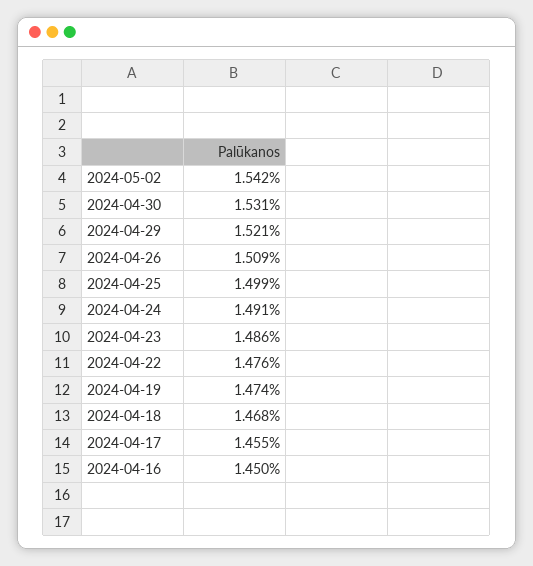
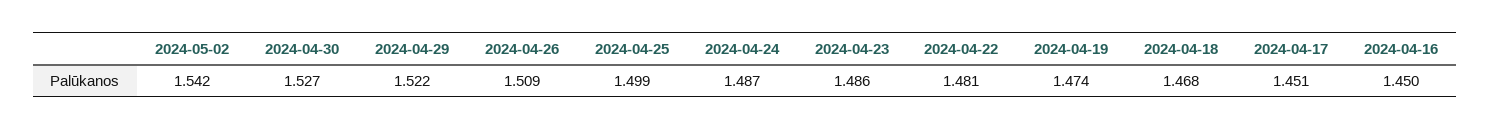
2024-04-30: 1.531 -> 1.527
2024-04-29: 1.521 -> 1.522
2024-04-24: 1.491 -> 1.487
2024-04-22: 1.476 -> 1.481
2024-04-17: 1.455 -> 1.451

